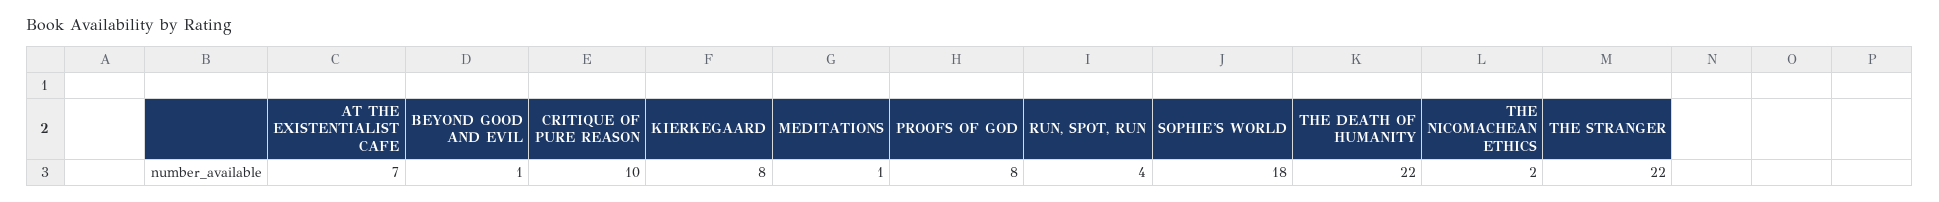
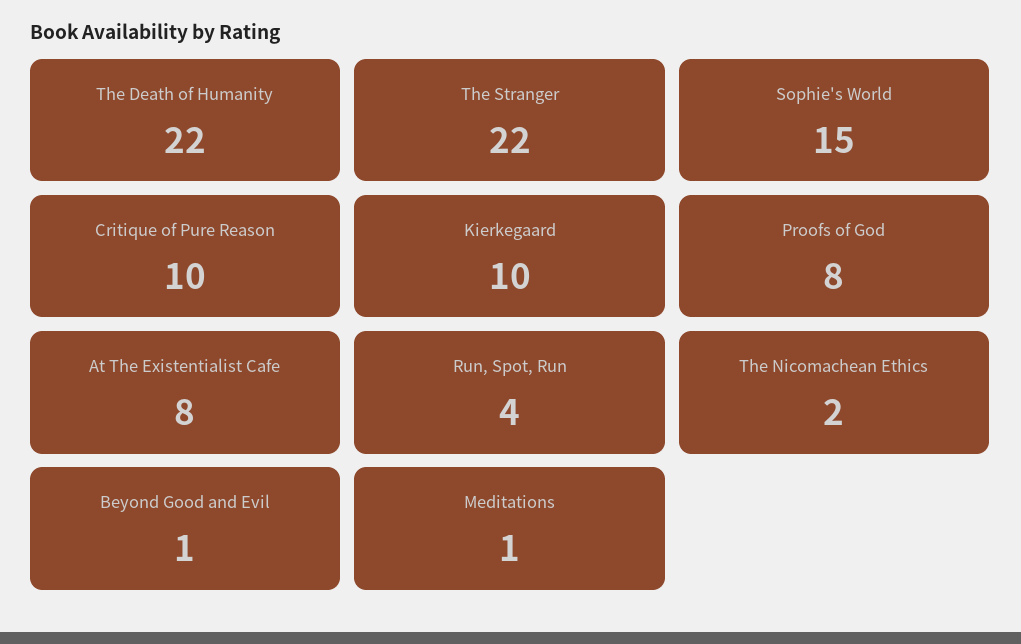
AT THE EXISTENTIALIST CAFE: 7 -> 8
KIERKEGAARD: 8 -> 10
SOPHIE'S WORLD: 18 -> 15

